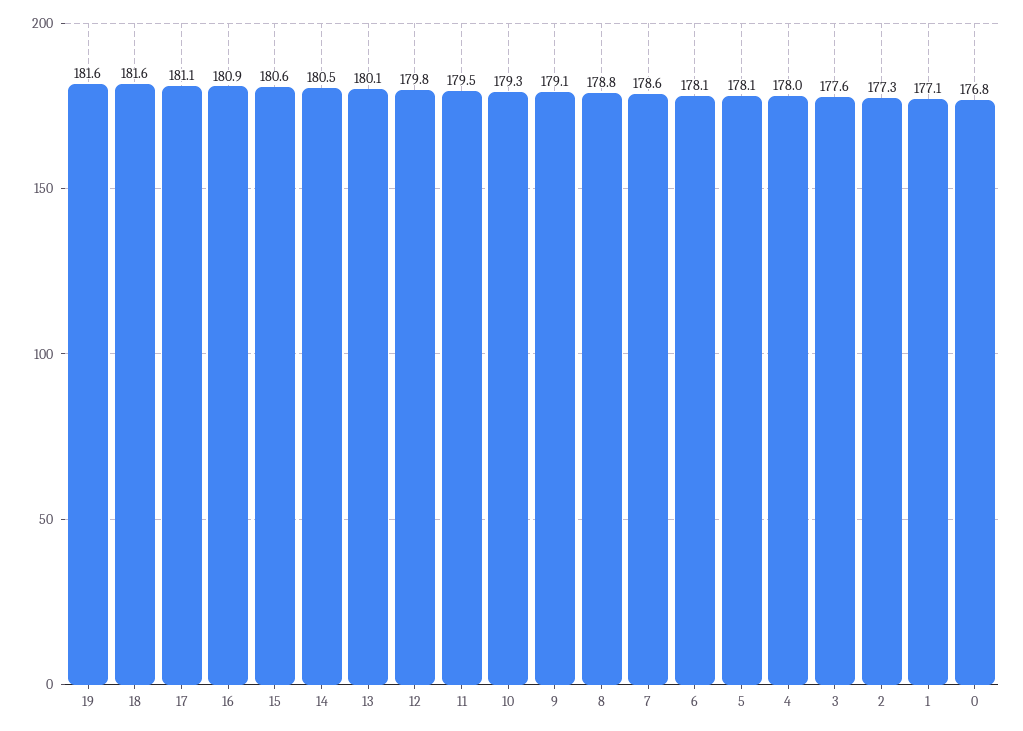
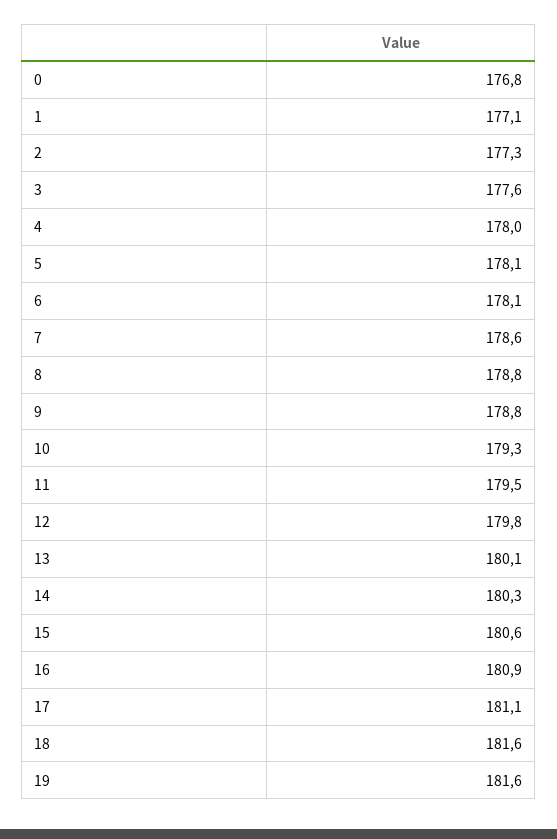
14: 180.5 -> 180.3
9: 179.1 -> 178.8

